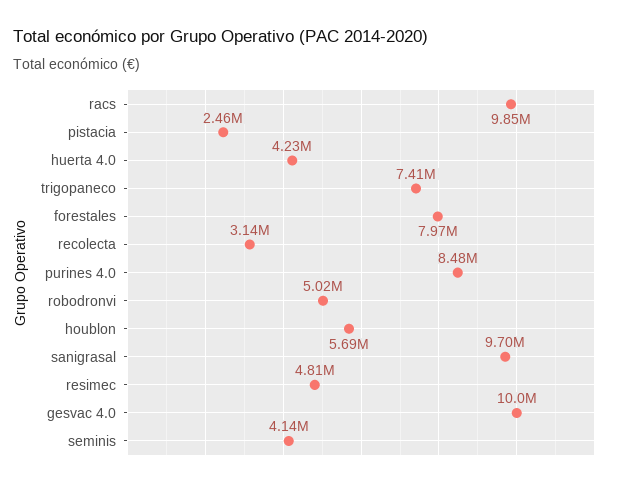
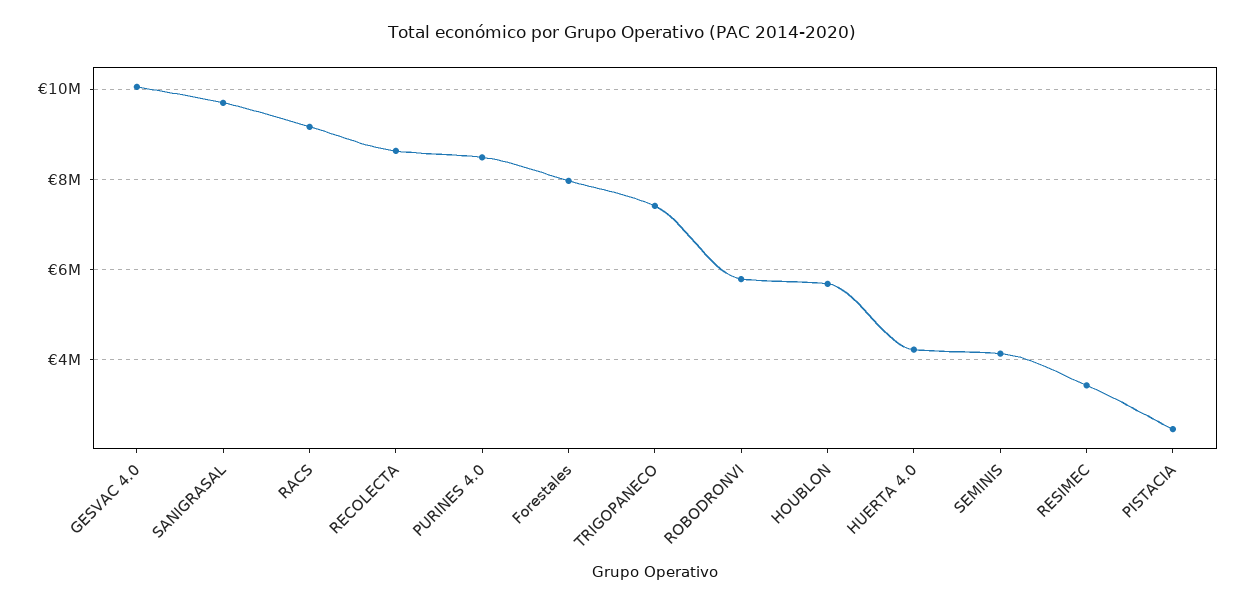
racs: 9850000 -> 9200000
recolecta: 3140000 -> 8600000
robodronvi: 5020000 -> 5800000
resimec: 4810000 -> 3400000

